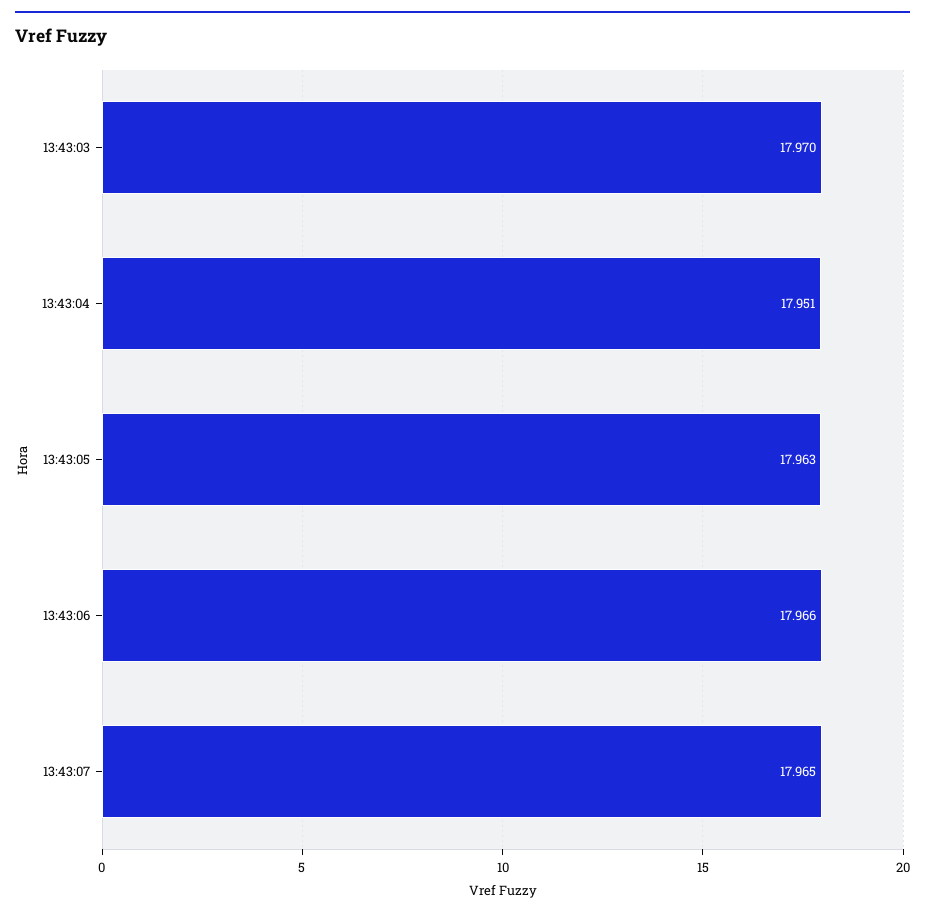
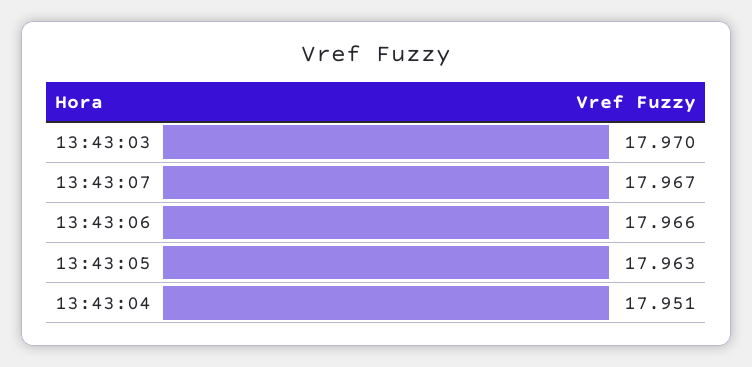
13:43:07: 17.965 -> 17.967

